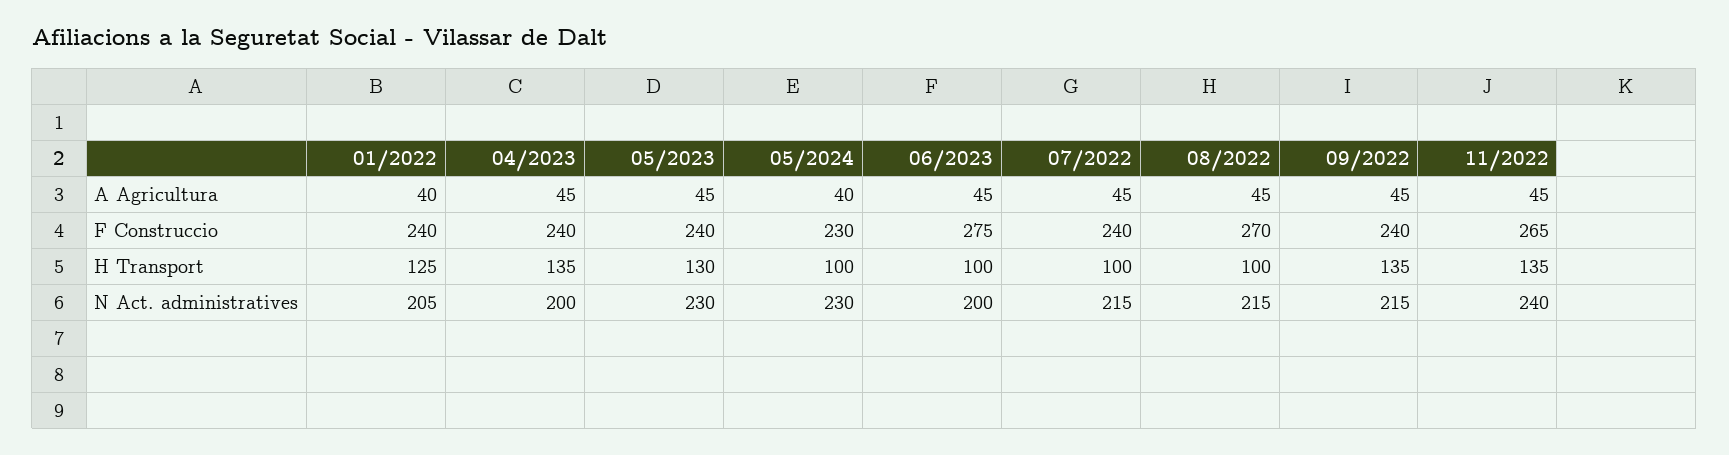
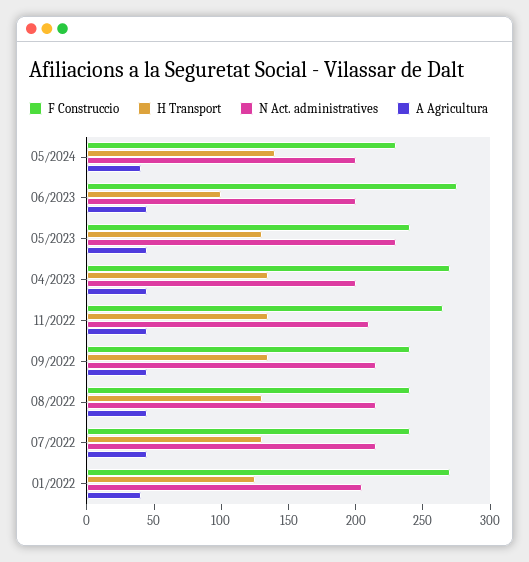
F Construccio, 01/2022: 240 -> 270
F Construccio, 04/2023: 240 -> 270
F Construccio, 08/2022: 270 -> 240
H Transport, 05/2024: 100 -> 140
H Transport, 07/2022: 100 -> 130
H Transport, 08/2022: 100 -> 130
N Act. administratives, 05/2024: 230 -> 200
N Act. administratives, 11/2022: 240 -> 210

